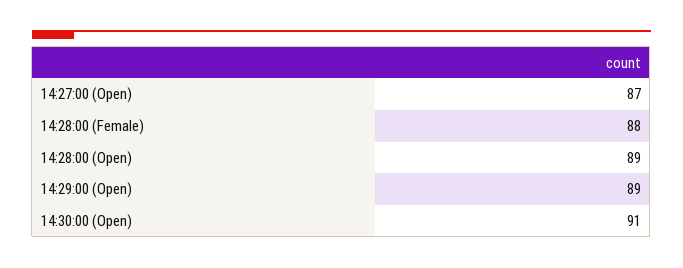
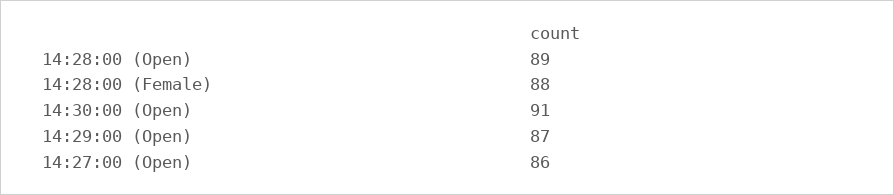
14:27:00 (Open): 87 -> 86
14:29:00 (Open): 89 -> 87

